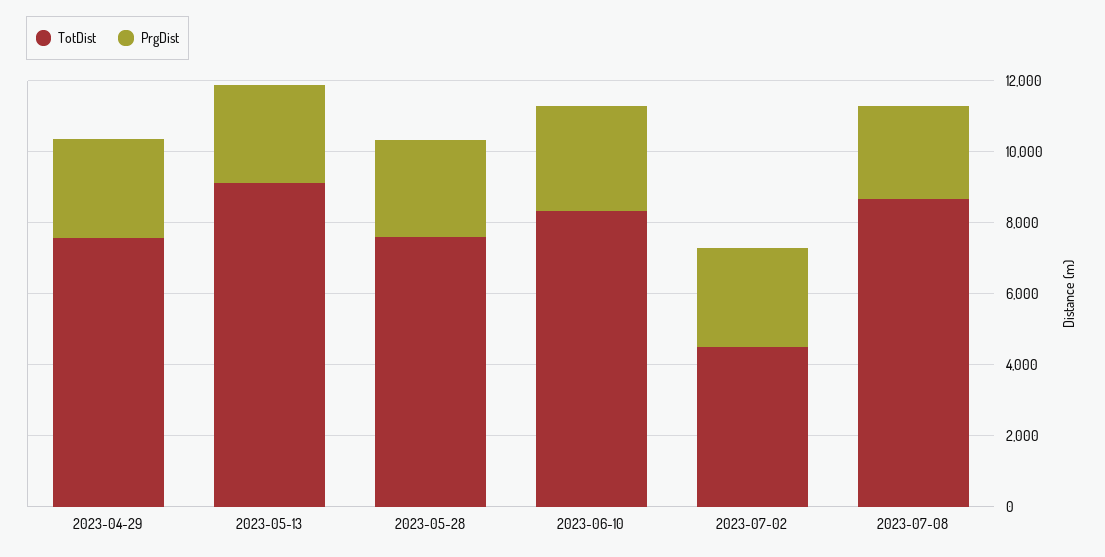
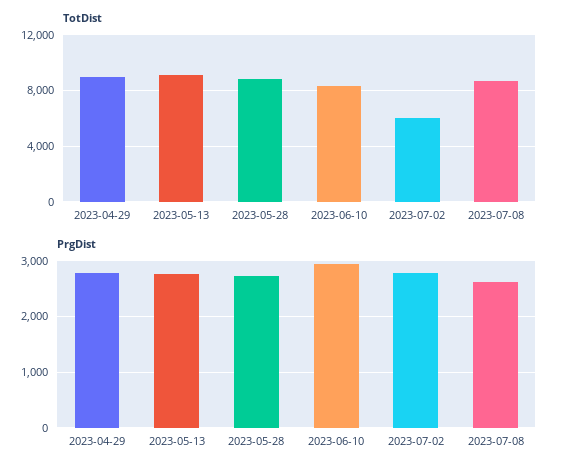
TotDist, 2023-04-29: 7500 -> 9000
TotDist, 2023-05-28: 7500 -> 9000
TotDist, 2023-07-02: 4500 -> 6000

